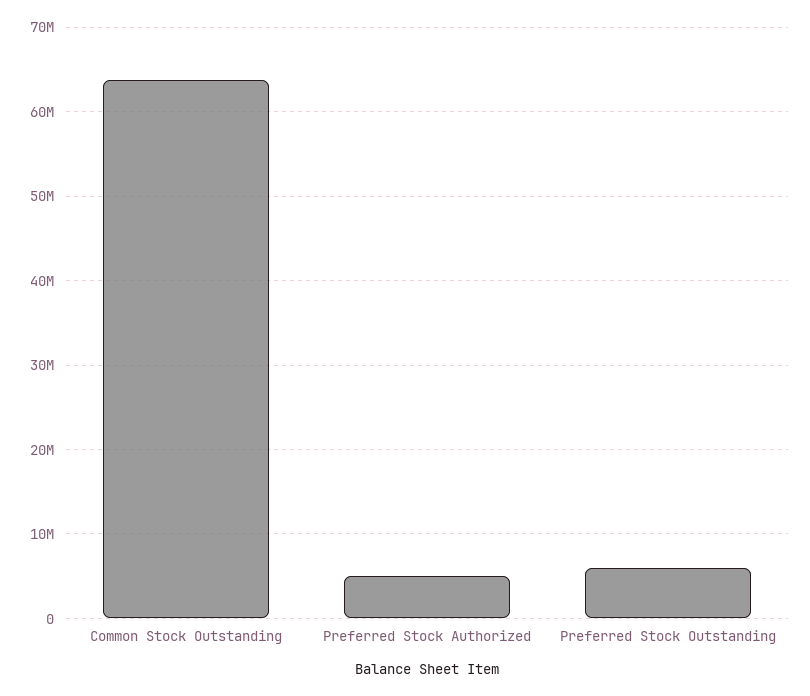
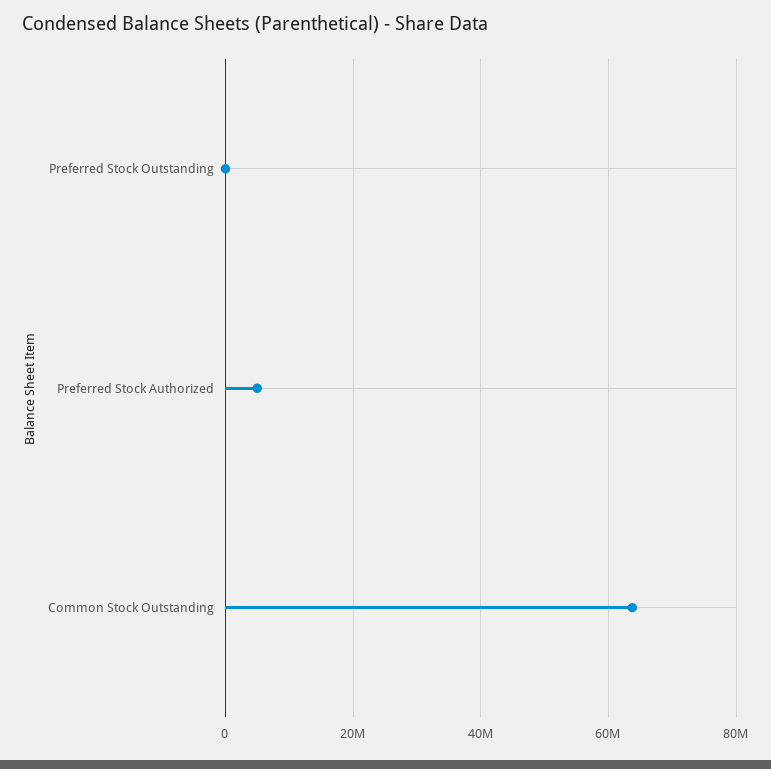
Preferred Stock Outstanding: 6000000 -> 0

